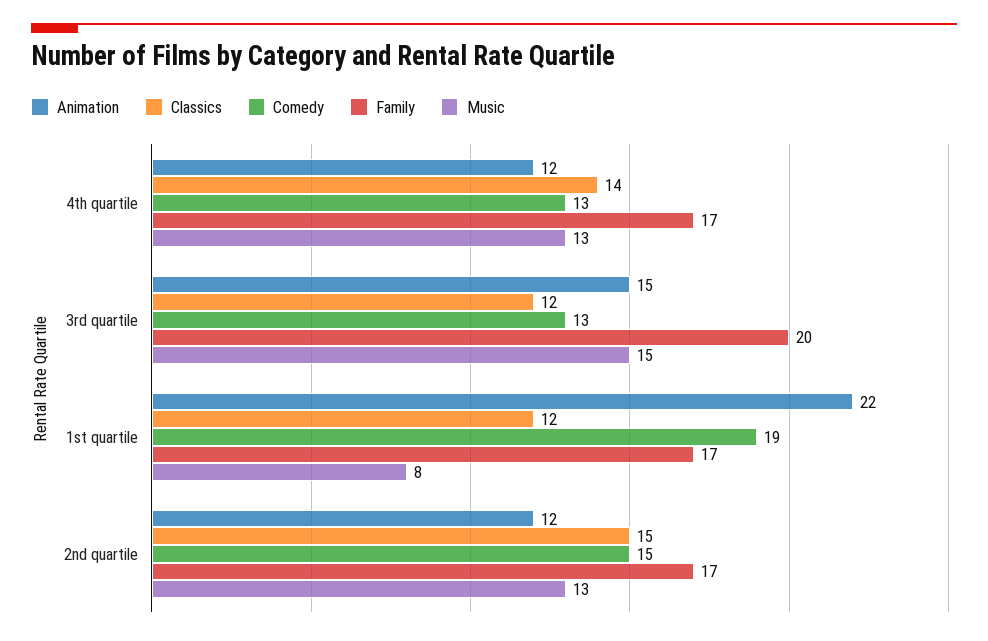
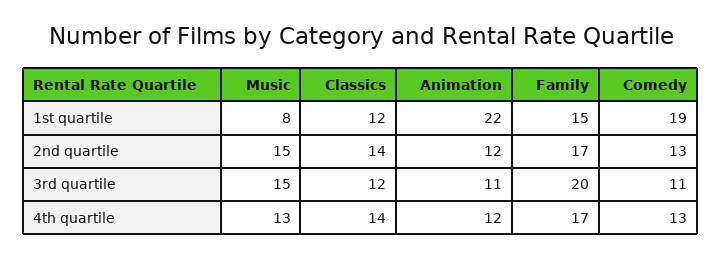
Animation, 3rd quartile: 15 -> 11
Comedy, 3rd quartile: 13 -> 11
Family, 1st quartile: 17 -> 15
Classics, 2nd quartile: 15 -> 14
Comedy, 2nd quartile: 15 -> 13
Music, 2nd quartile: 13 -> 15

